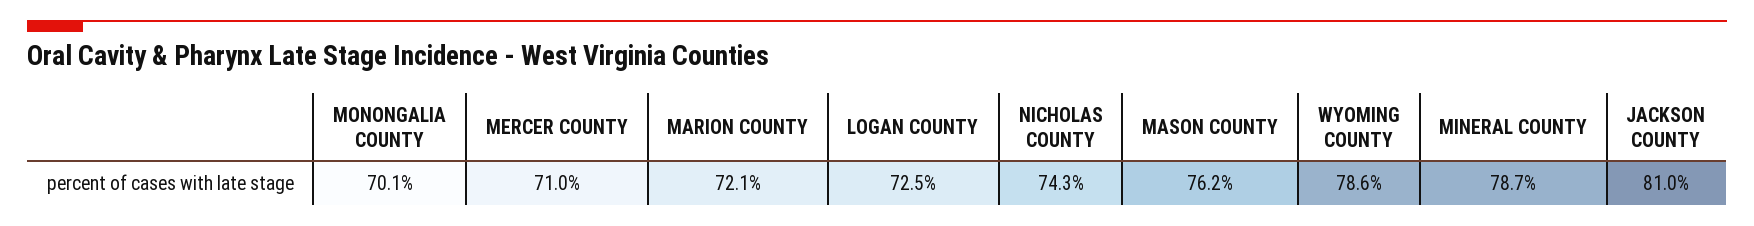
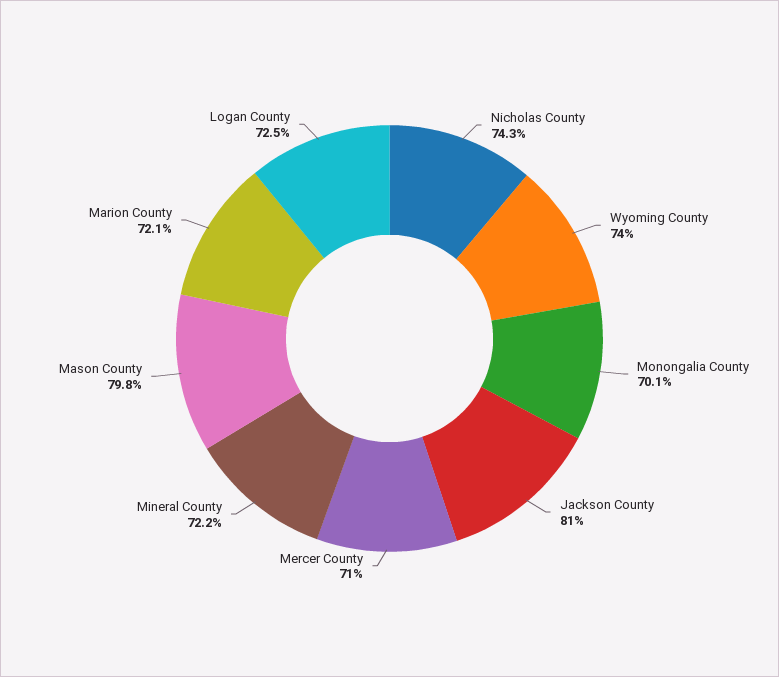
MASON COUNTY: 76.2 -> 79.8
WYOMING COUNTY: 78.6 -> 74
MINERAL COUNTY: 78.7 -> 72.2

